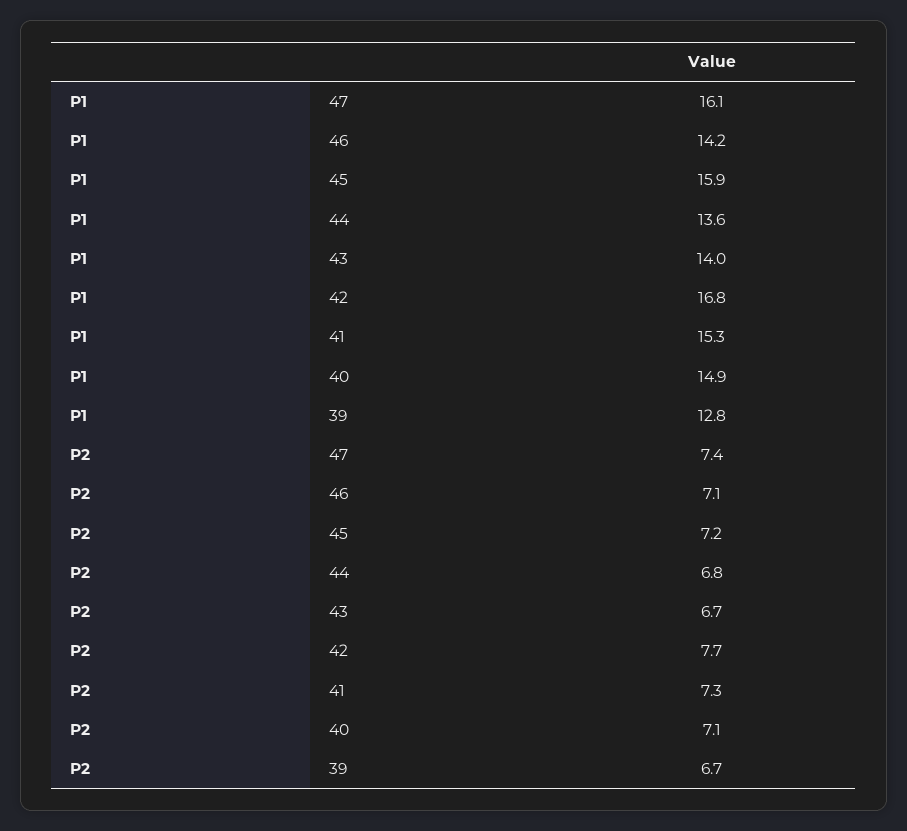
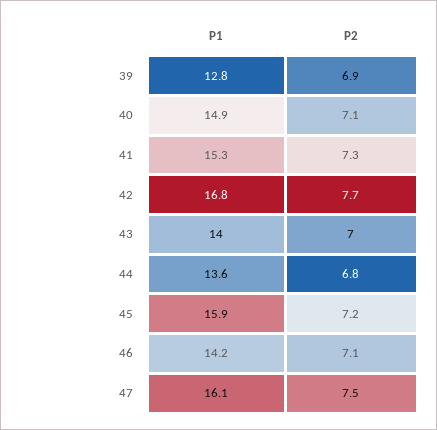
P2, 47: 7.4 -> 7.5
P2, 43: 6.7 -> 7
P2, 39: 6.7 -> 6.9

